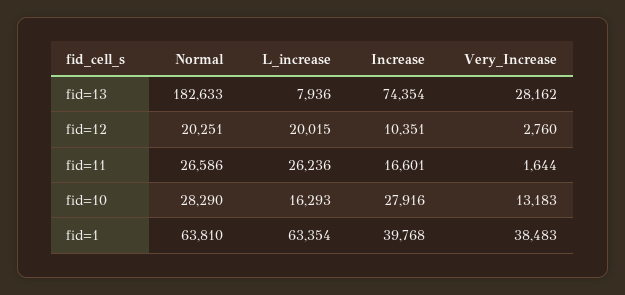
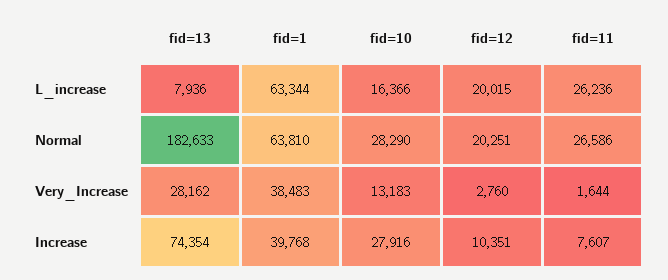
Increase, fid=11: 16601 -> 7607
L_increase, fid=10: 16293 -> 16366
L_increase, fid=1: 63354 -> 63344

